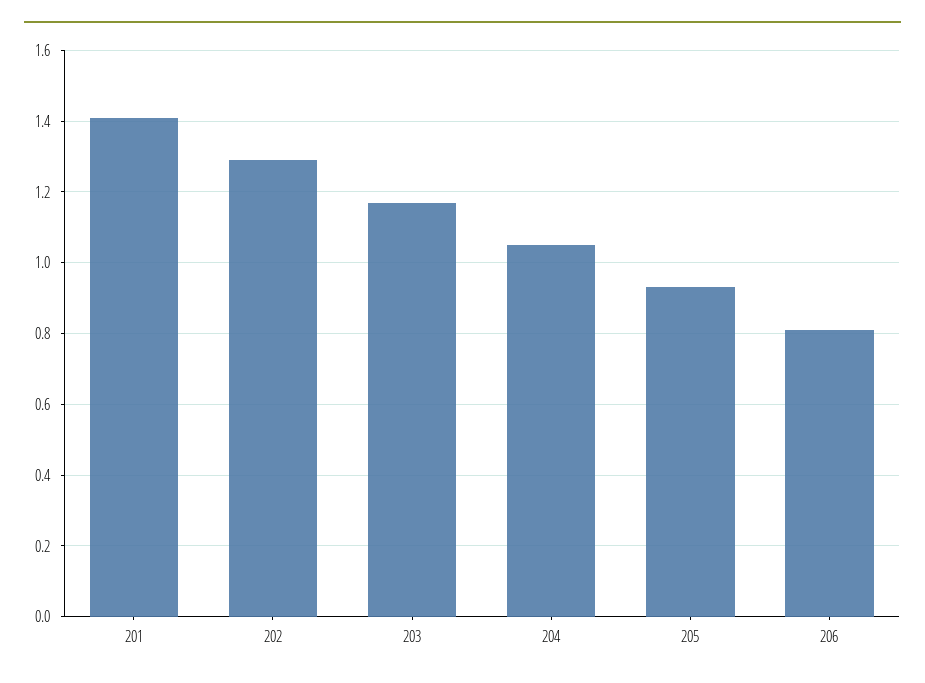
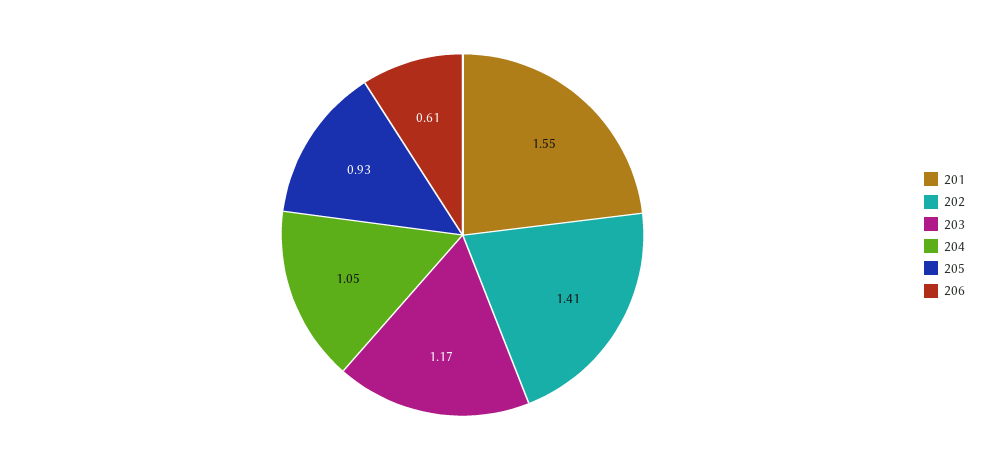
201: 1.4 -> 1.55
202: 1.3 -> 1.41
206: 0.8 -> 0.61

